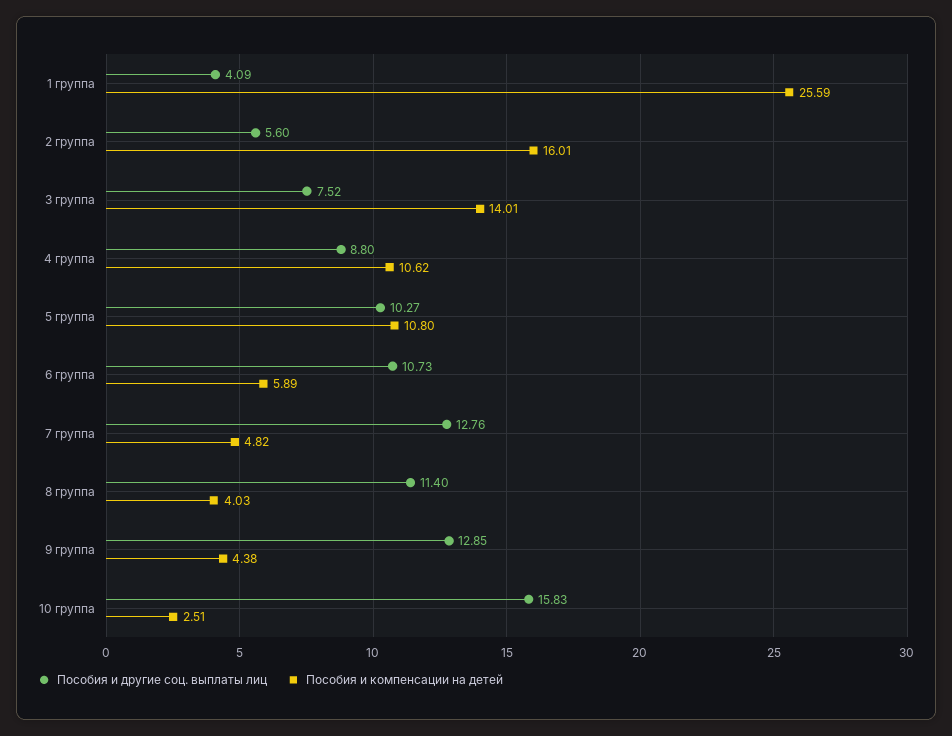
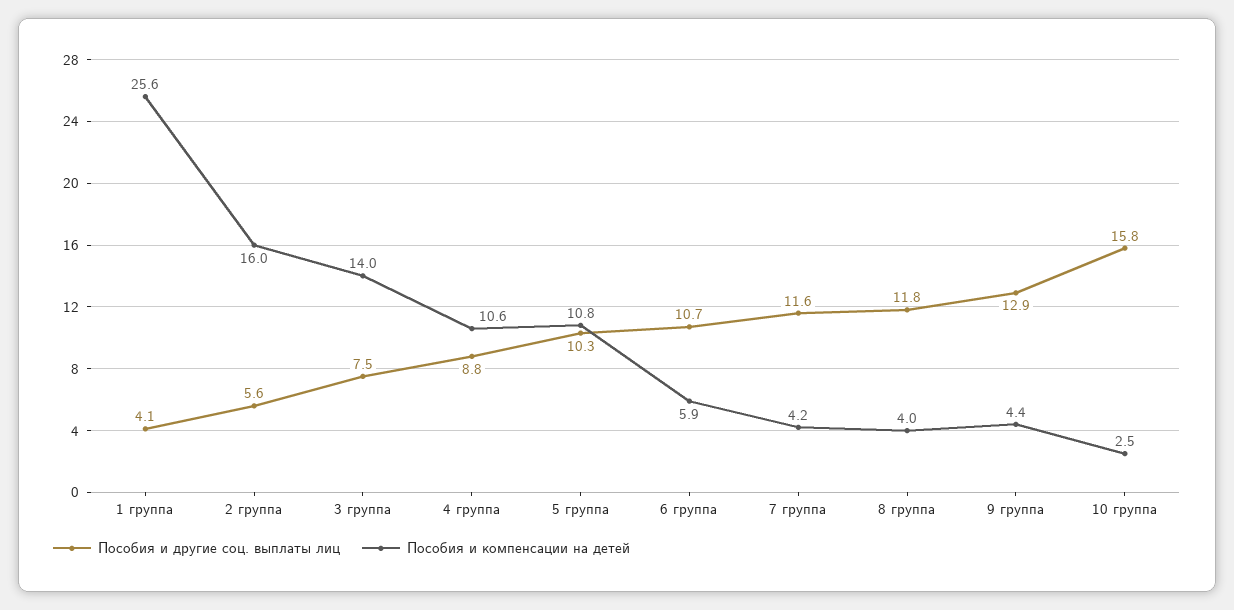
Пособия и другие соц. выплаты лиц, 7 группа: 12.76 -> 11.6
Пособия и компенсации на детей, 7 группа: 4.82 -> 4.2
Пособия и другие соц. выплаты лиц, 8 группа: 11.4 -> 11.8

